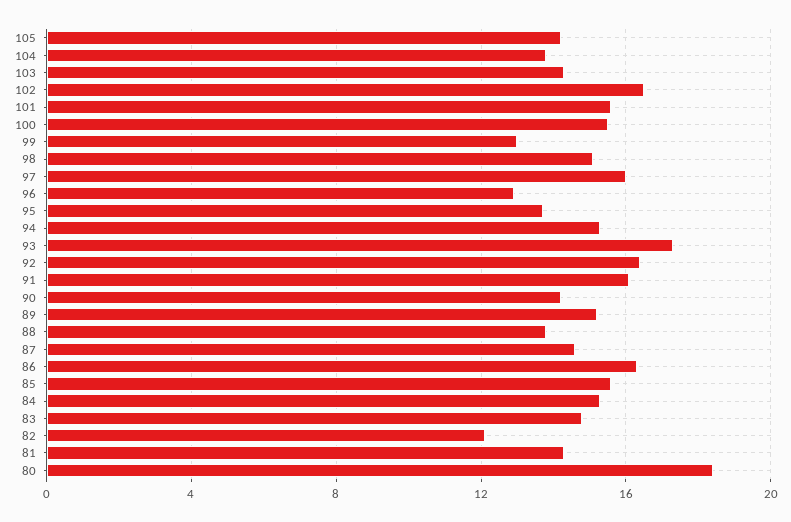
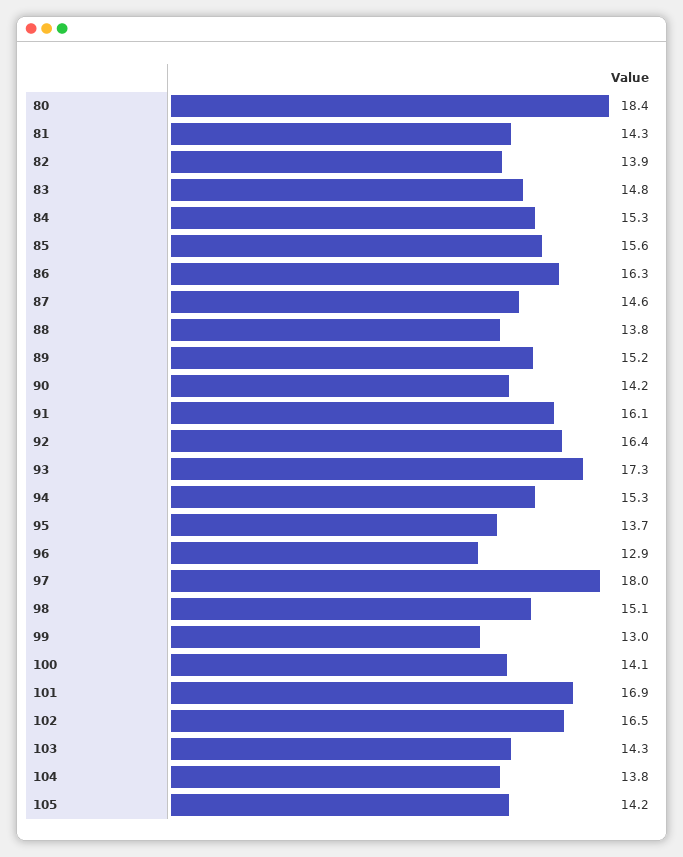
101: 15.5 -> 16.9
100: 15.5 -> 14.1
97: 16 -> 18
82: 12 -> 13.9

